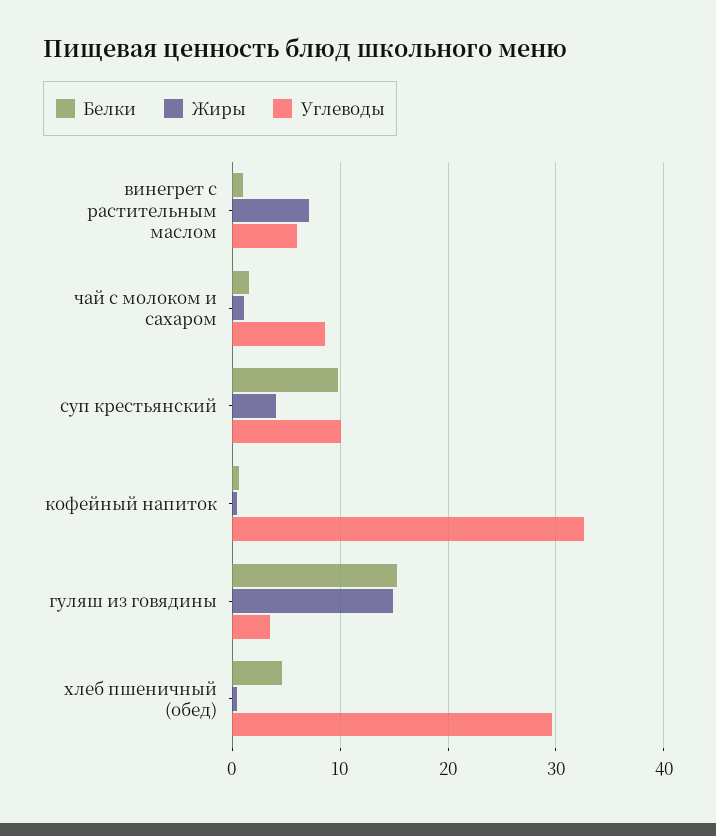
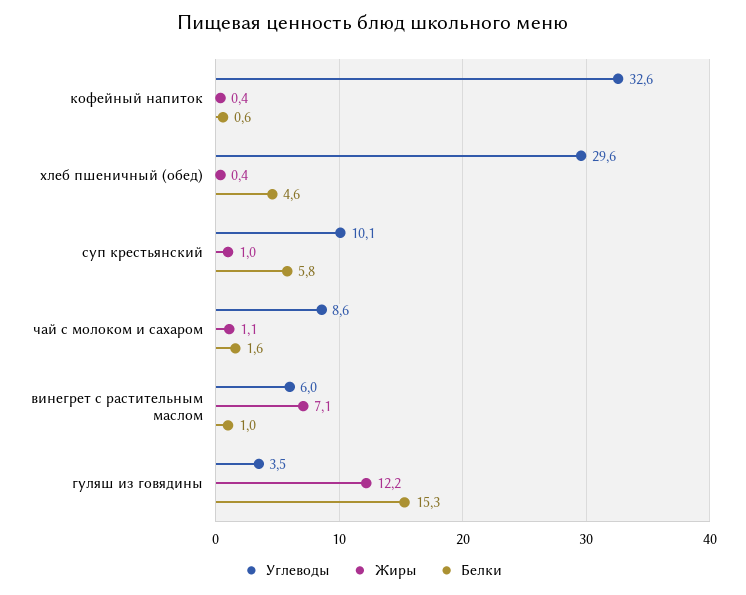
Белки, суп крестьянский: 10 -> 5.8
Жиры, суп крестьянский: 4 -> 1
Жиры, гуляш из говядины: 15 -> 12.2

